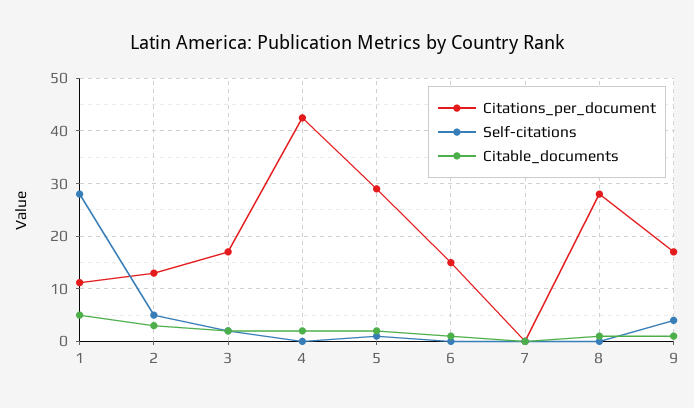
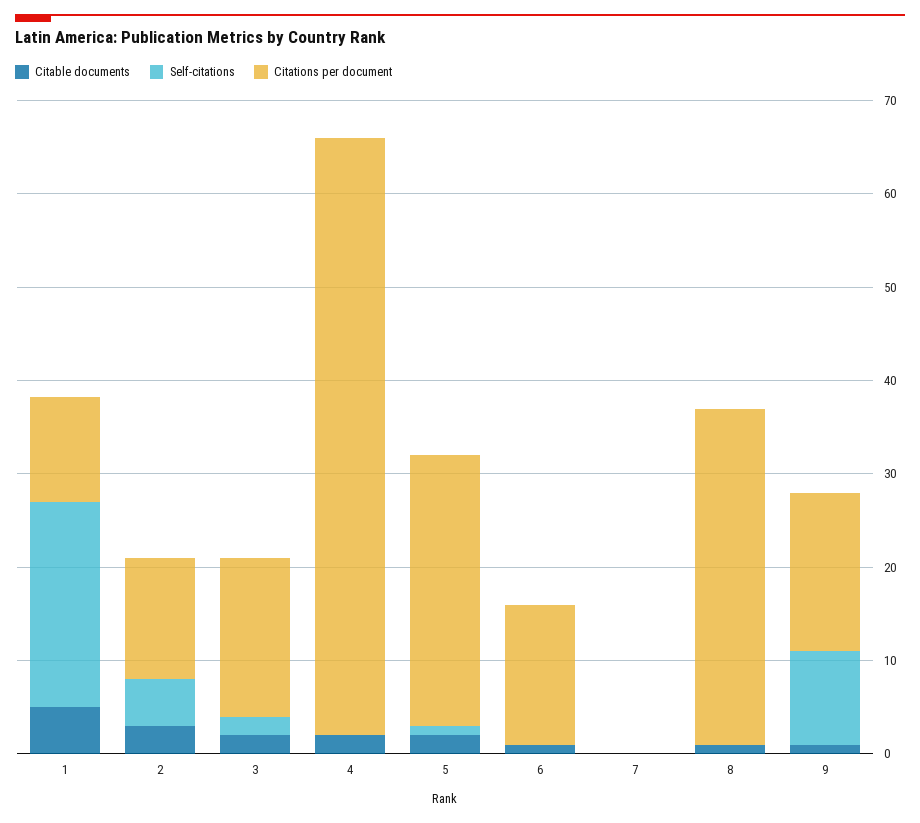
Self-citations, 1: 28 -> 22
Citations_per_document, 4: 42 -> 64
Citations_per_document, 8: 28 -> 36
Self-citations, 9: 4 -> 10

